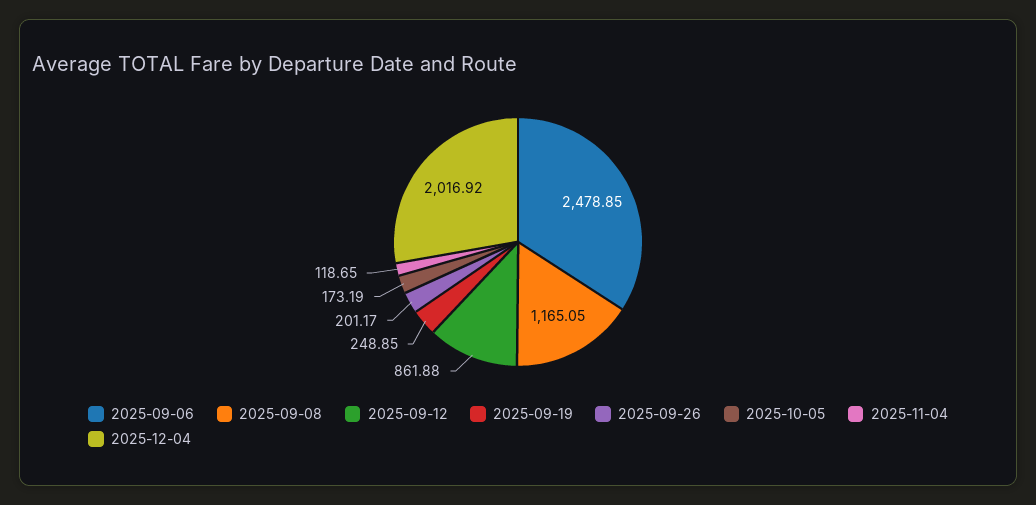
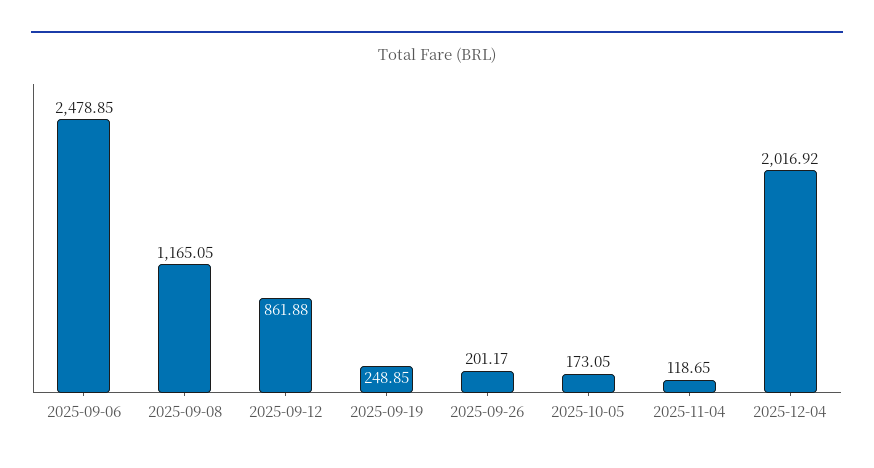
2025-10-05: 173.19 -> 173.05

